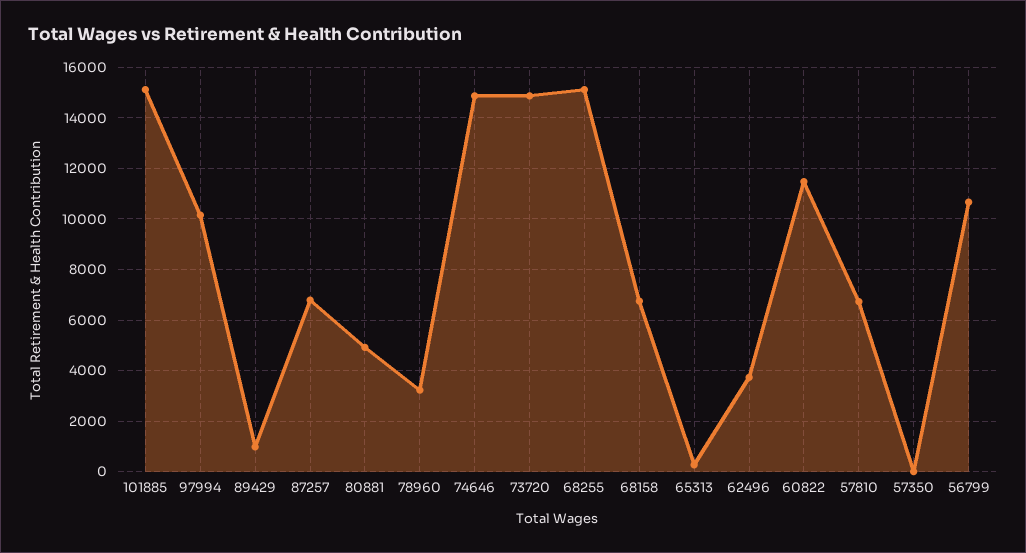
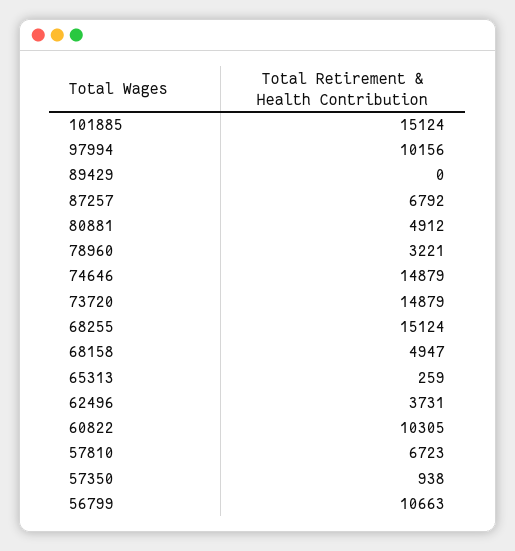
89429: 1000 -> 0
68158: 6750 -> 4947
60822: 11500 -> 10305
57350: 0 -> 938

